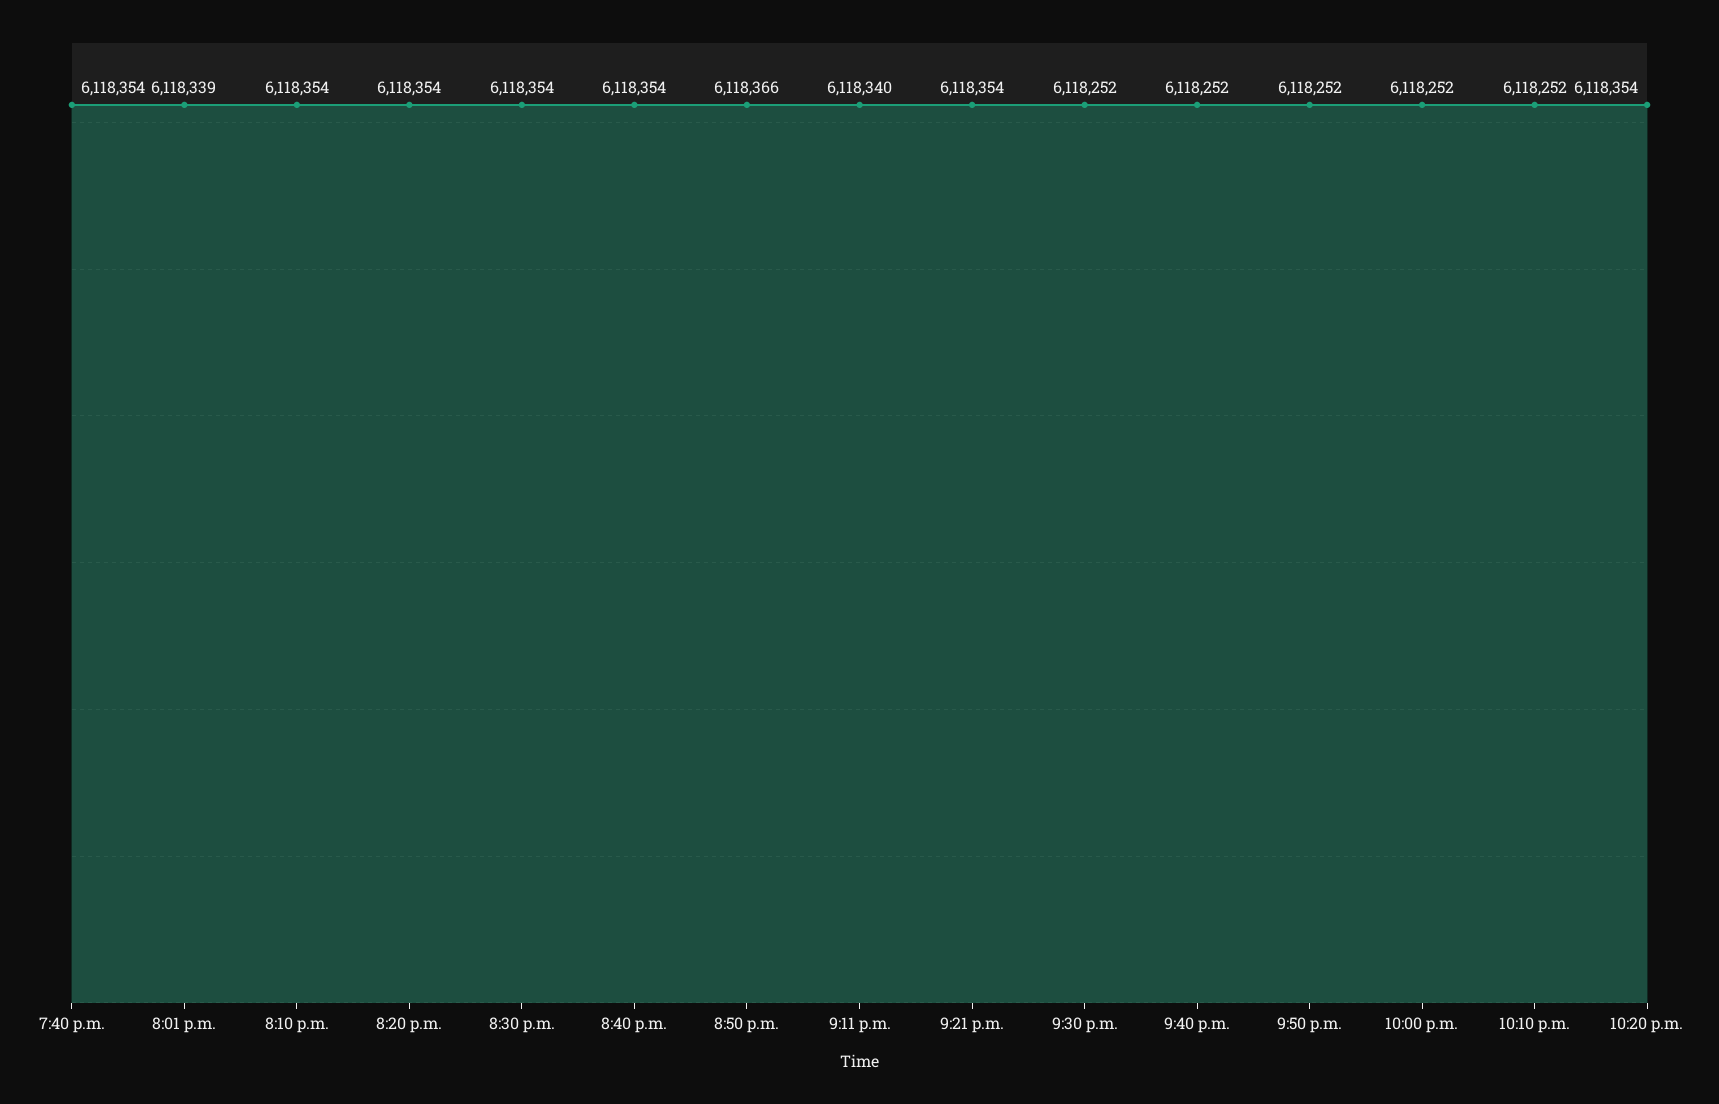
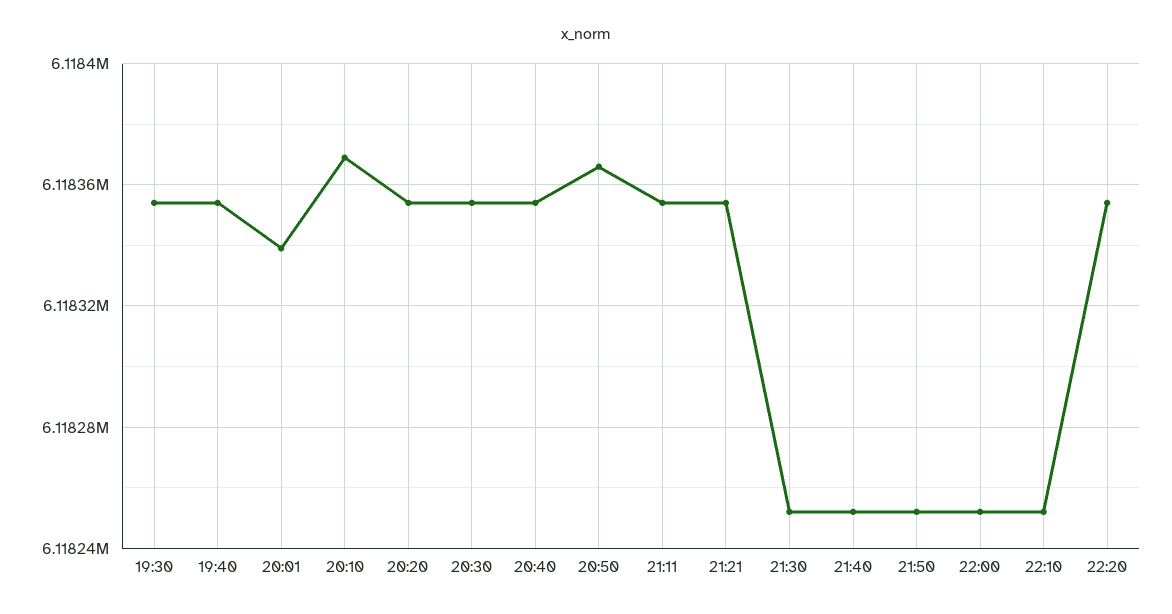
8:10 p.m.: 6118354 -> 6118370
9:11 p.m.: 6118340 -> 6118355
19:30: none -> 6118355

